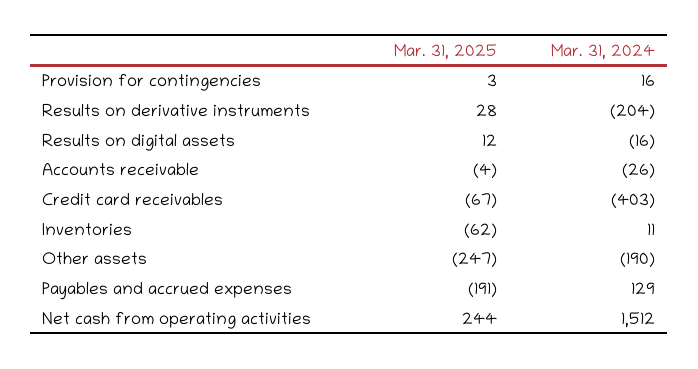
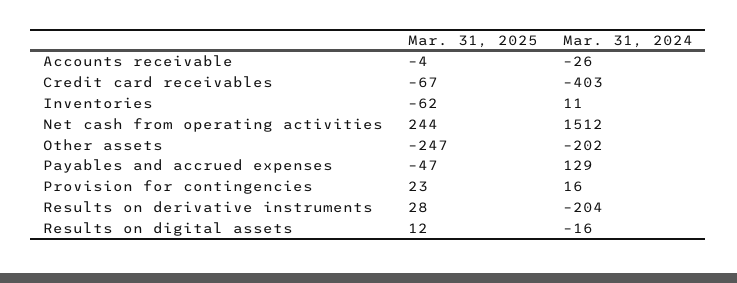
Mar. 31, 2025, Provision for contingencies: 3 -> 23
Mar. 31, 2024, Other assets: -190 -> -202
Mar. 31, 2025, Payables and accrued expenses: -191 -> -47

